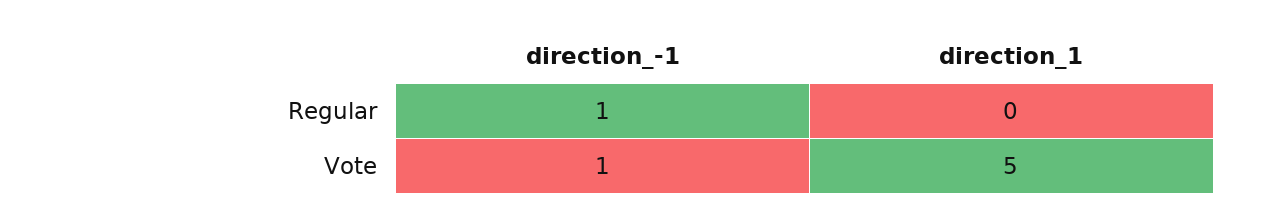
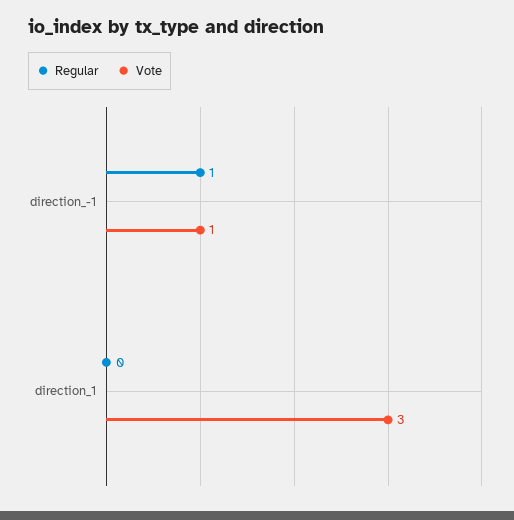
Vote, direction_1: 5 -> 3

